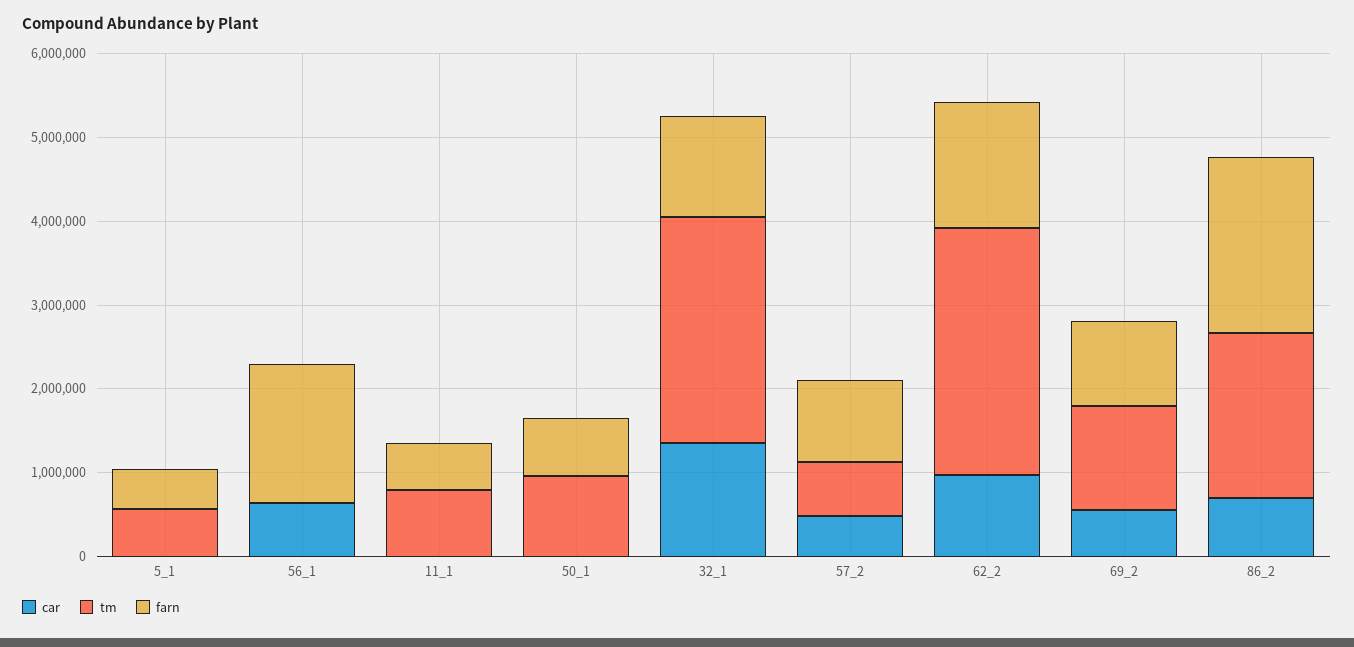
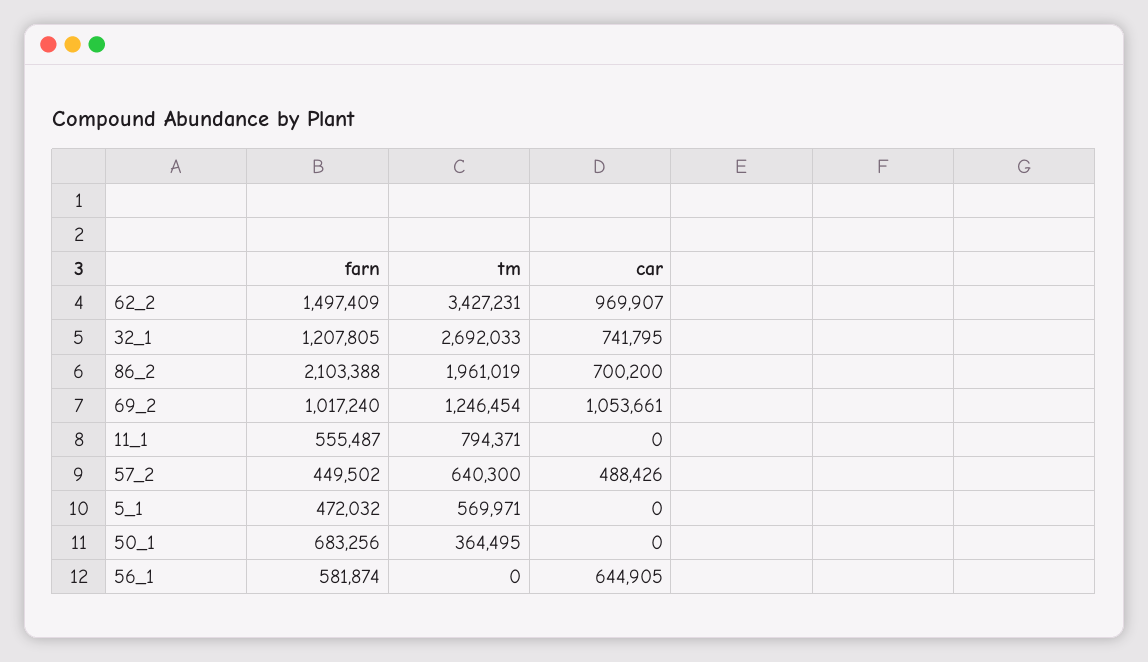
farn, 56_1: 1600000 -> 581874
tm, 50_1: 1000000 -> 364495
car, 32_1: 1400000 -> 741795
farn, 57_2: 1000000 -> 449502
tm, 62_2: 3000000 -> 3427231
car, 69_2: 600000 -> 1053661

